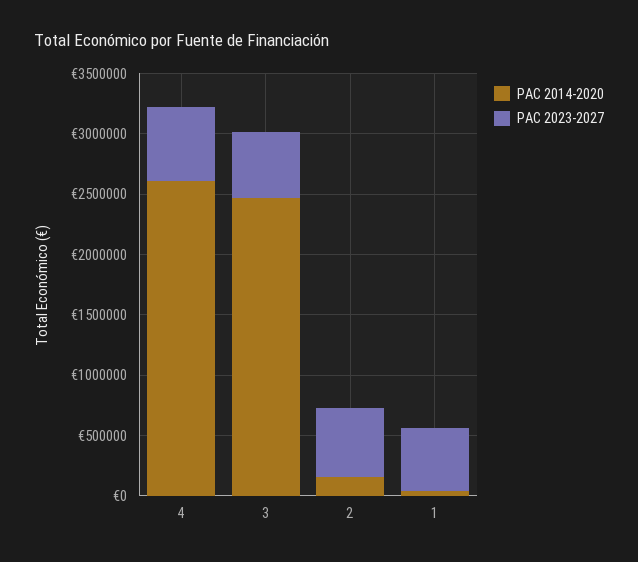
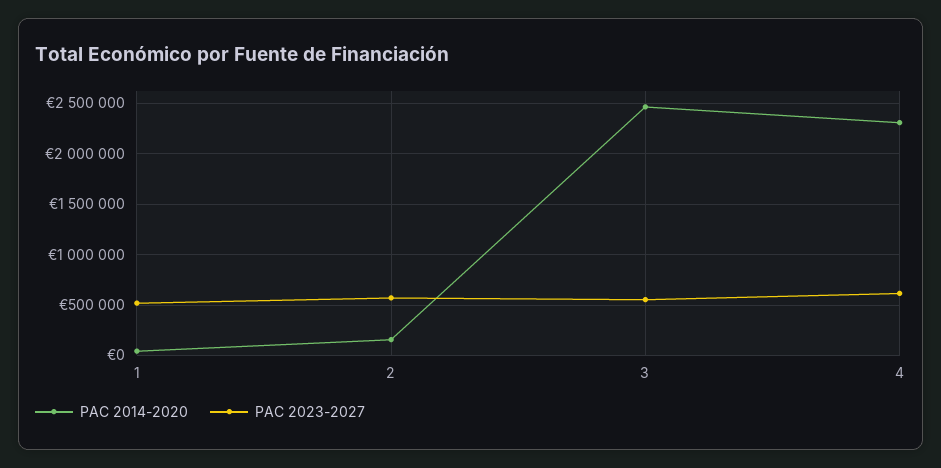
PAC 2014-2020, 4: 2600000 -> 2300000

